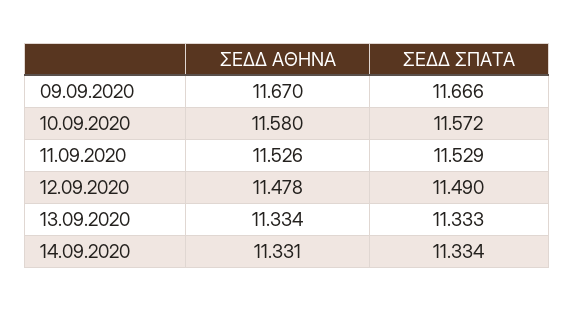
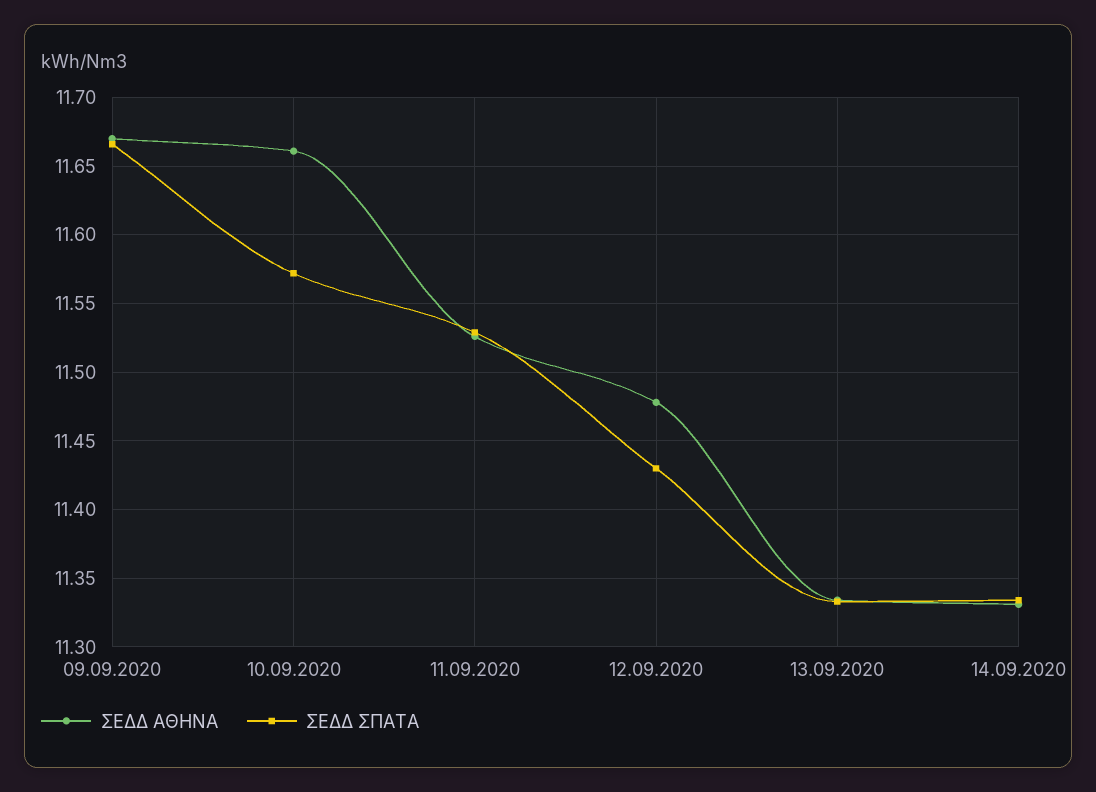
ΣΕΔΔ ΑΘΗΝΑ, 10.09.2020: 11.58 -> 11.66
ΣΕΔΔ ΣΠΑΤΑ, 12.09.2020: 11.49 -> 11.43

